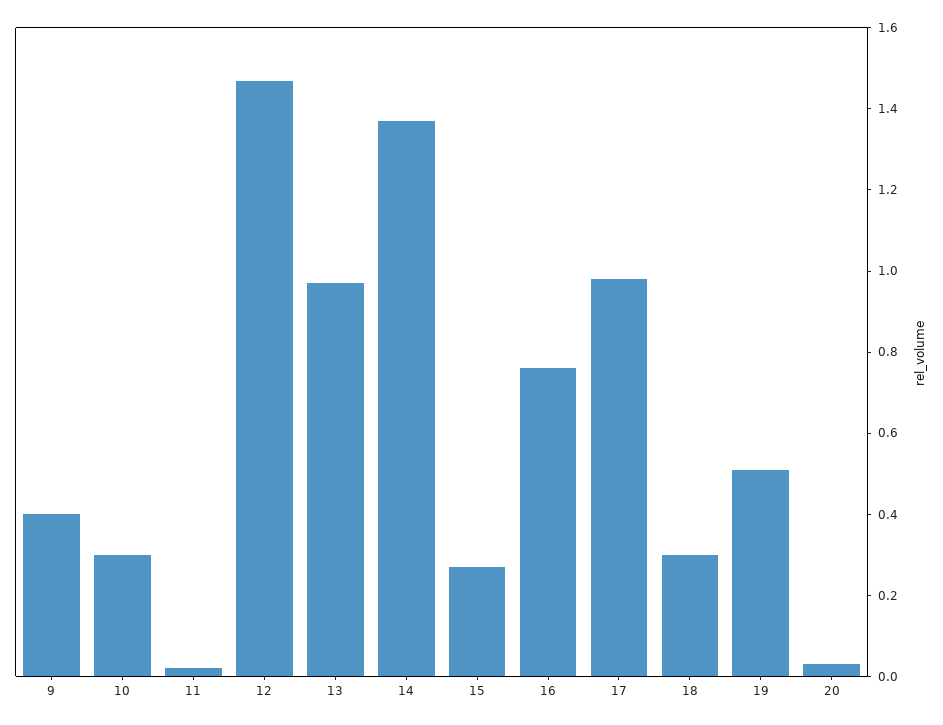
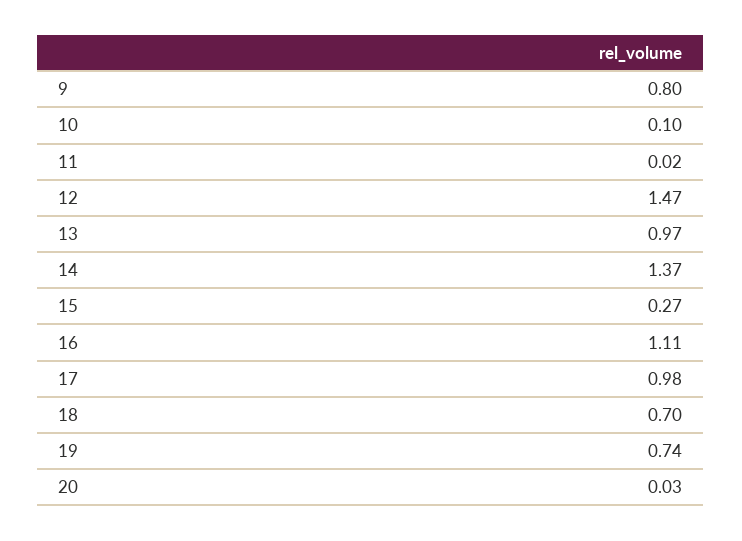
9: 0.4 -> 0.8
10: 0.3 -> 0.1
16: 0.75 -> 1.11
18: 0.3 -> 0.7
19: 0.5 -> 0.74

